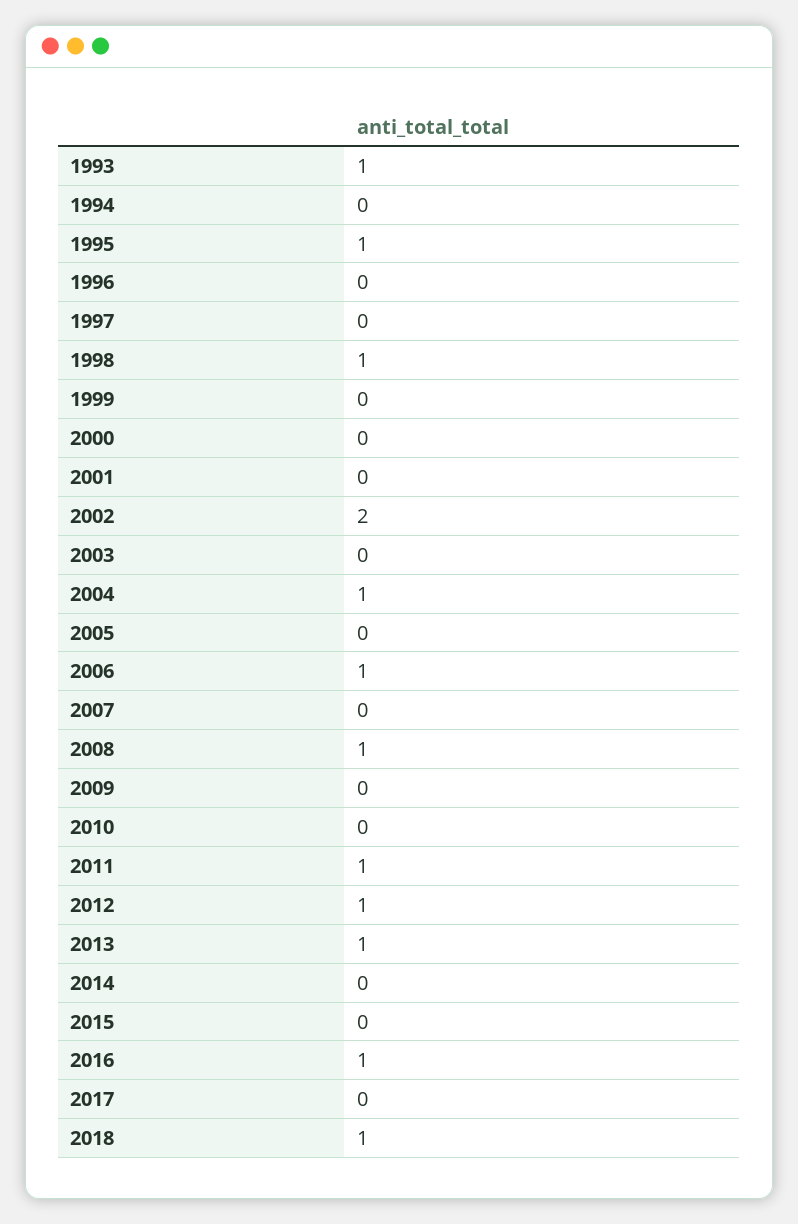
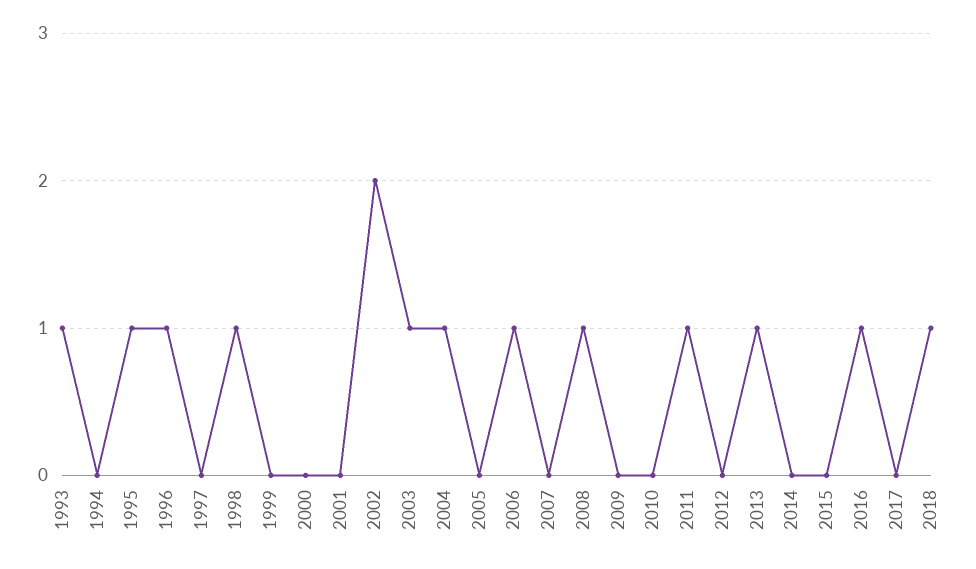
1996: 0 -> 1
2003: 0 -> 1
2012: 1 -> 0

